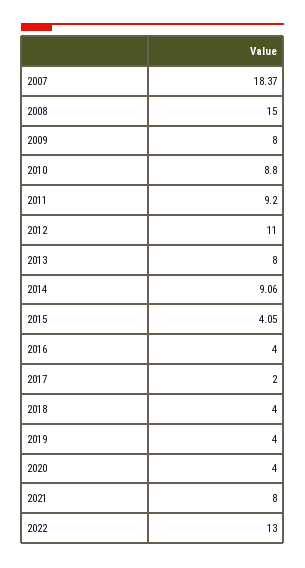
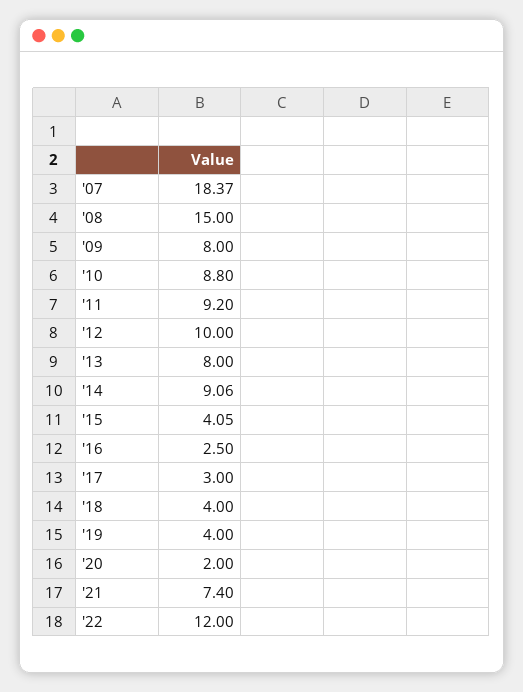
2012: 11 -> 10
2016: 4 -> 2.5
2017: 2 -> 3
2020: 4 -> 2
2021: 8 -> 7.4
2022: 13 -> 12

